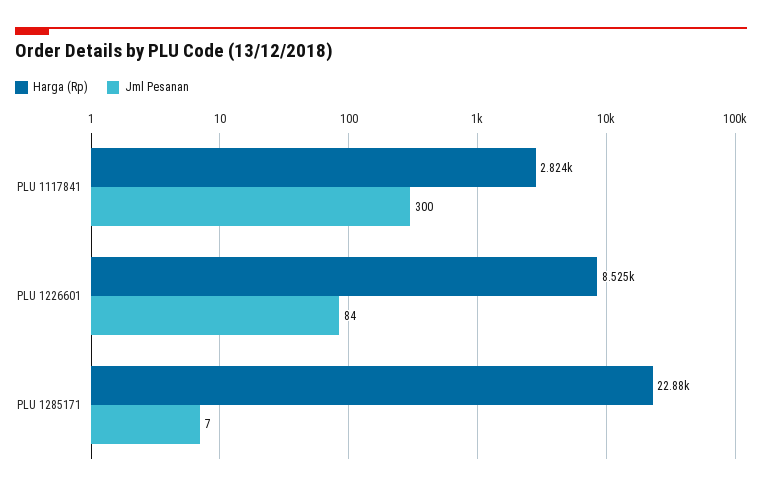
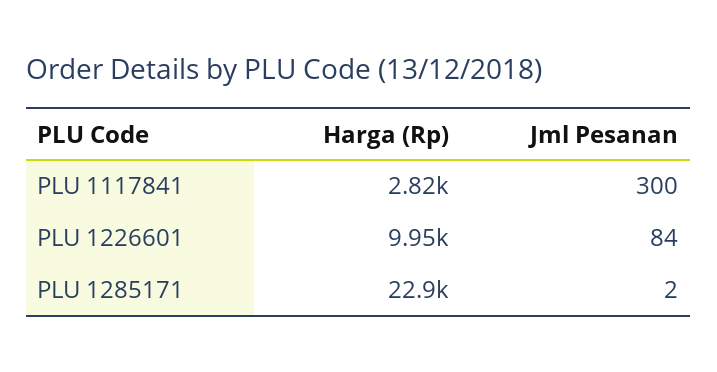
Harga (Rp), PLU 1226601: 8525 -> 9950
Jml Pesanan, PLU 1285171: 7 -> 2

